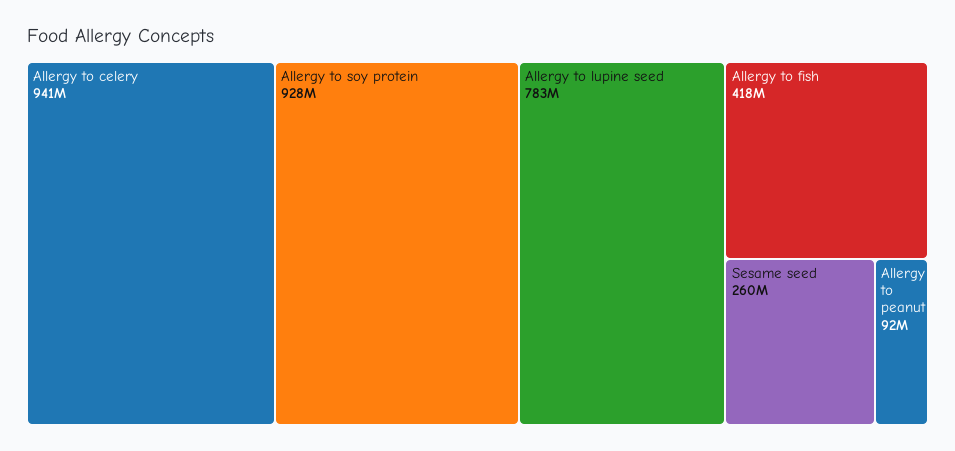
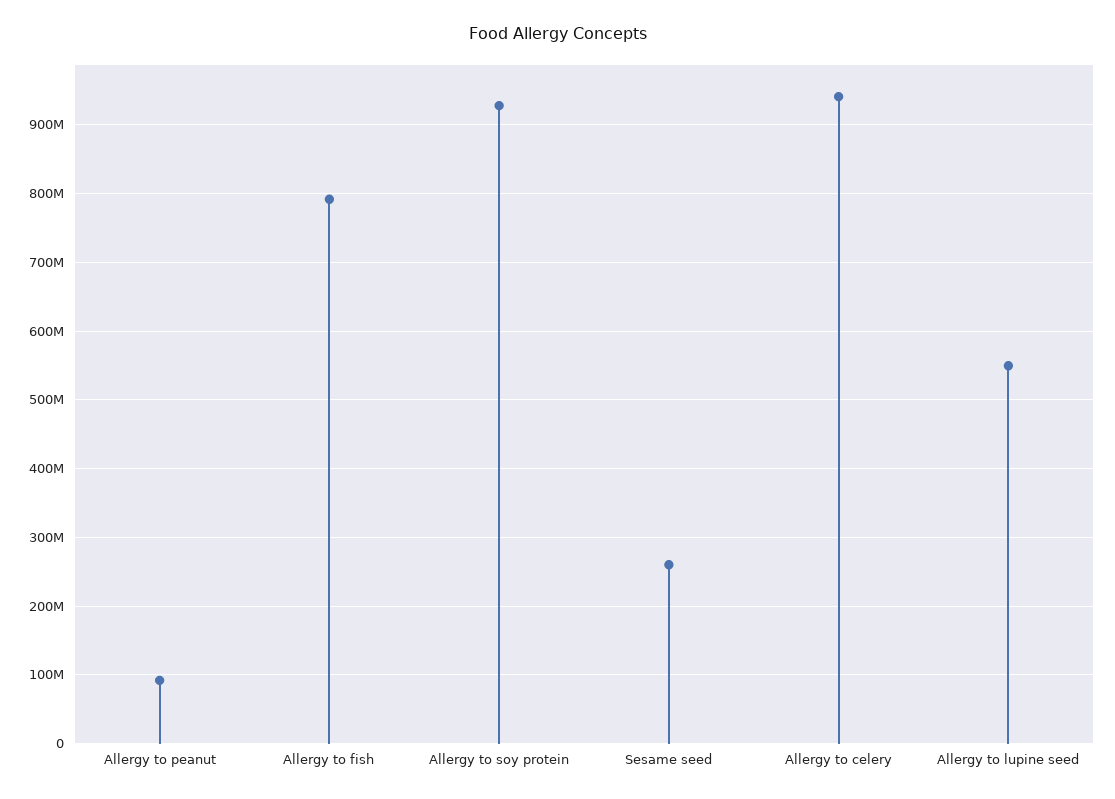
Allergy to lupine seed: 783000000 -> 550000000
Allergy to fish: 418000000 -> 790000000

